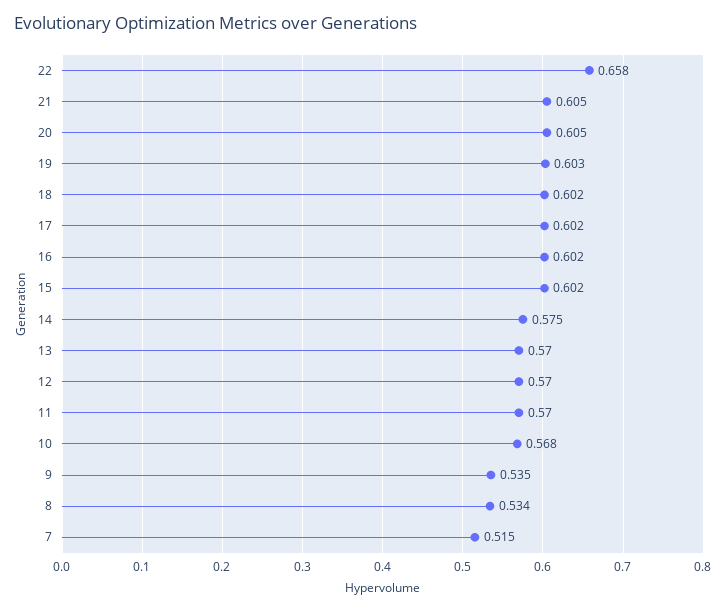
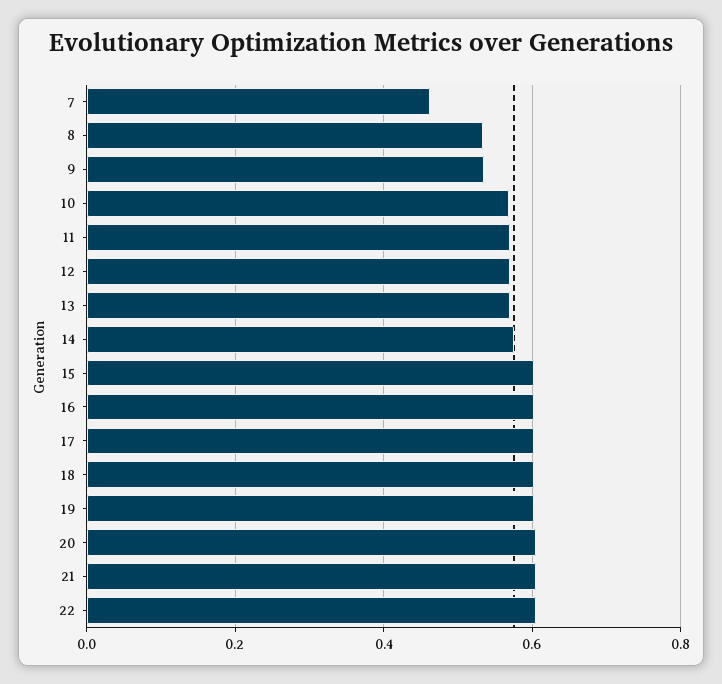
22: 0.658 -> 0.6
7: 0.515 -> 0.46

